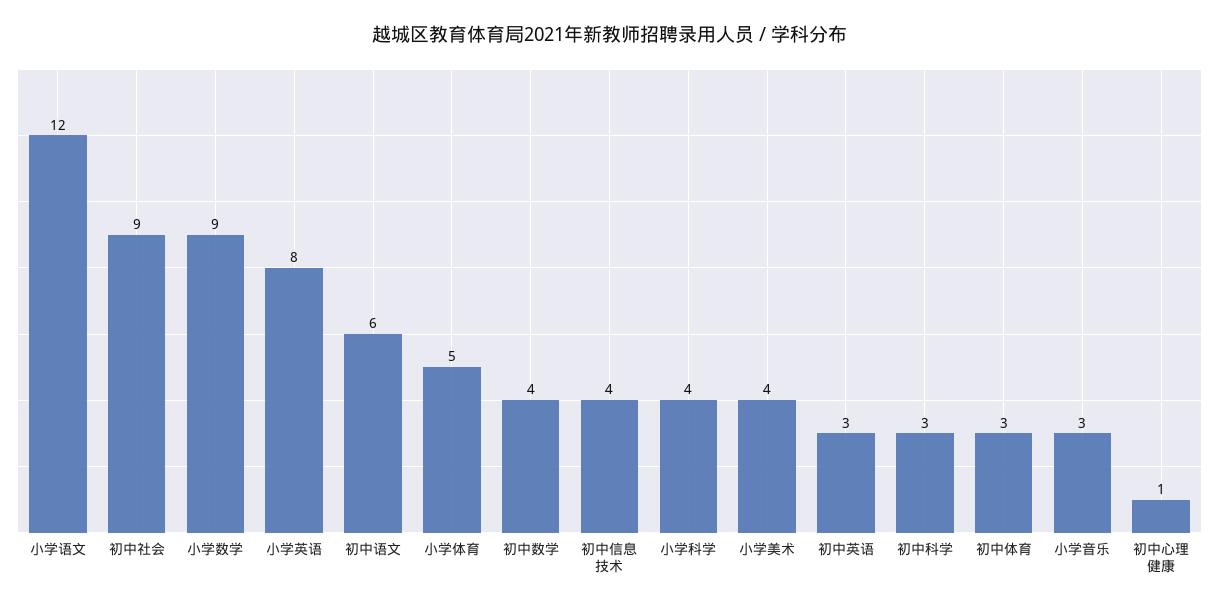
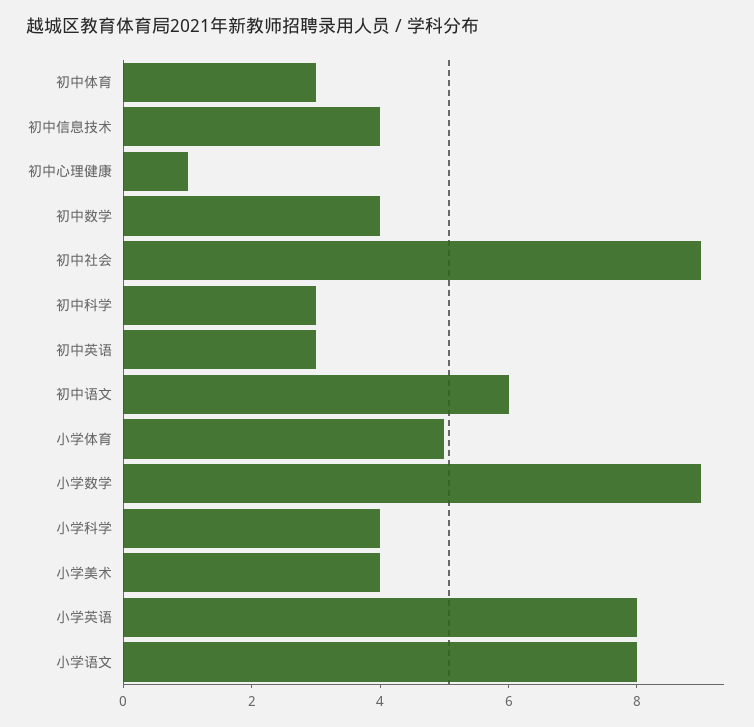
小学语文: 12 -> 8
小学音乐: 3 -> none

